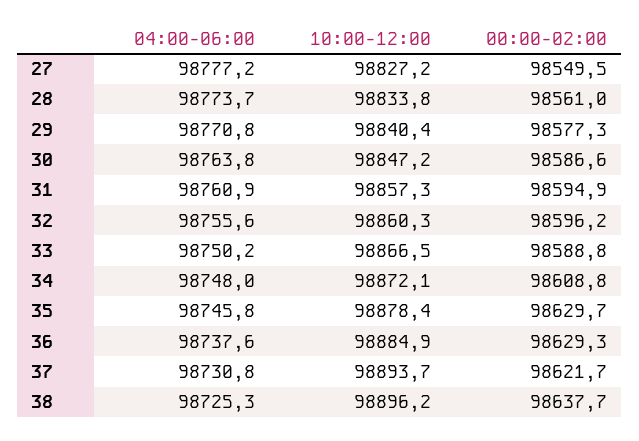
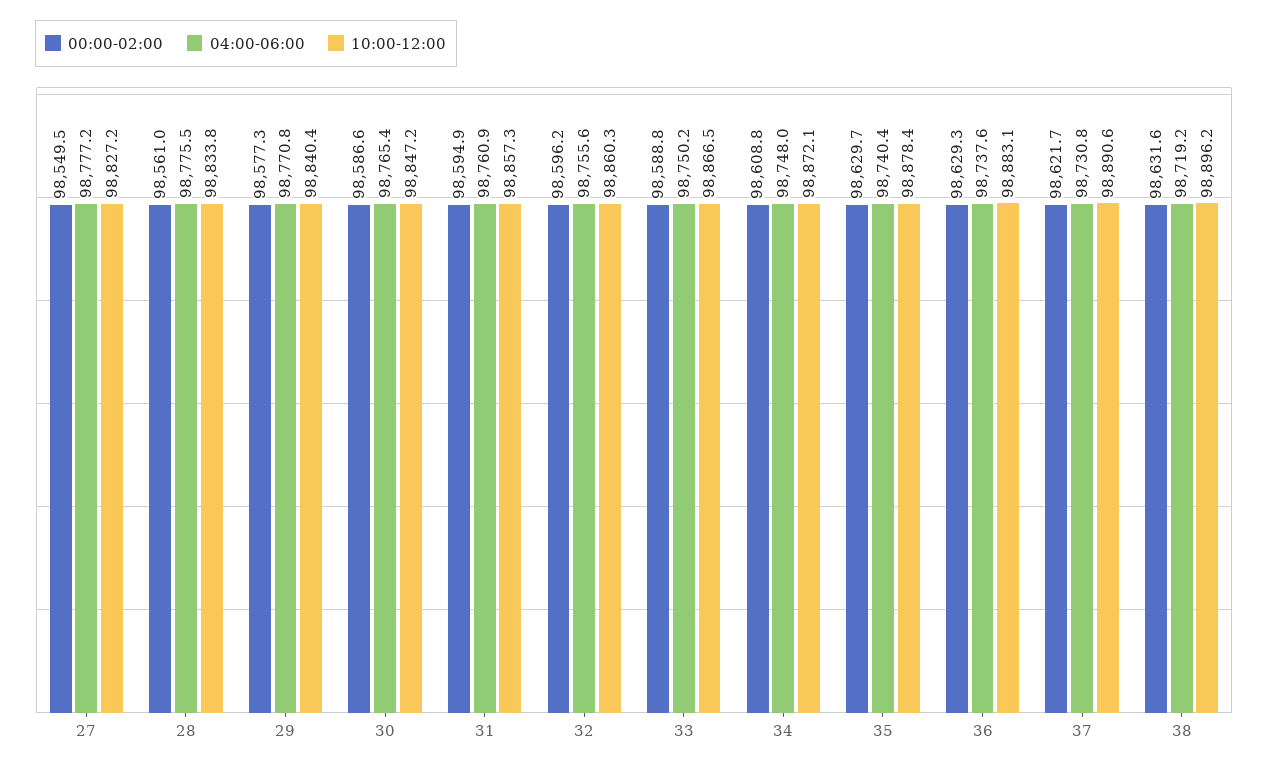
04:00-06:00, 28: 98773.7 -> 98775.5
04:00-06:00, 30: 98763.8 -> 98765.4
04:00-06:00, 35: 98745.8 -> 98740.4
10:00-12:00, 36: 98884.9 -> 98883.1
10:00-12:00, 37: 98893.7 -> 98890.6
04:00-06:00, 38: 98725.3 -> 98719.2
00:00-02:00, 38: 98637.7 -> 98631.6

